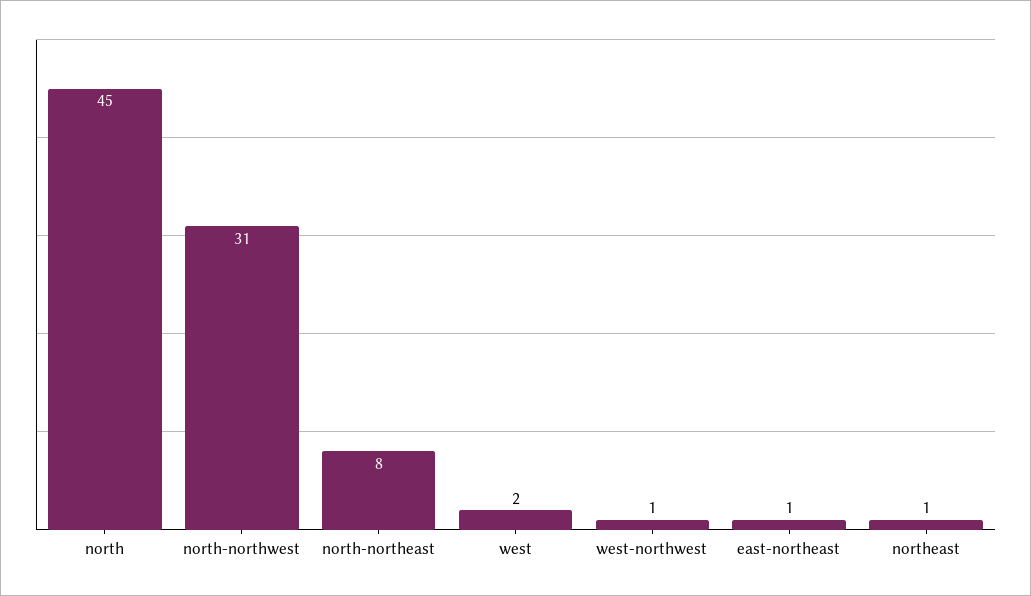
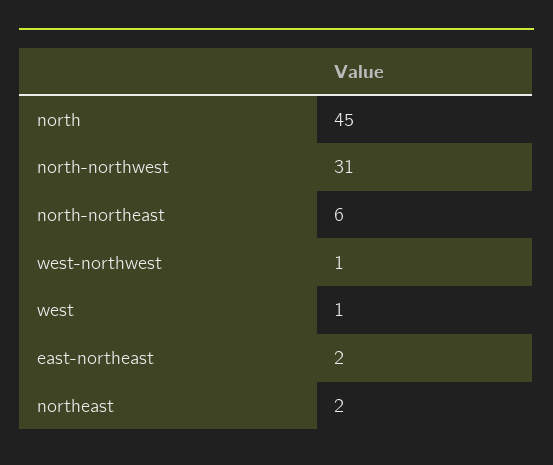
north-northeast: 8 -> 6
west: 2 -> 1
east-northeast: 1 -> 2
northeast: 1 -> 2

